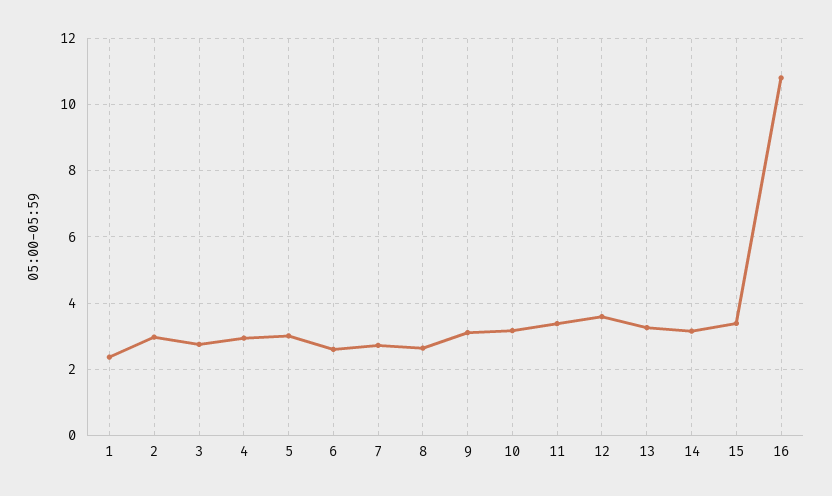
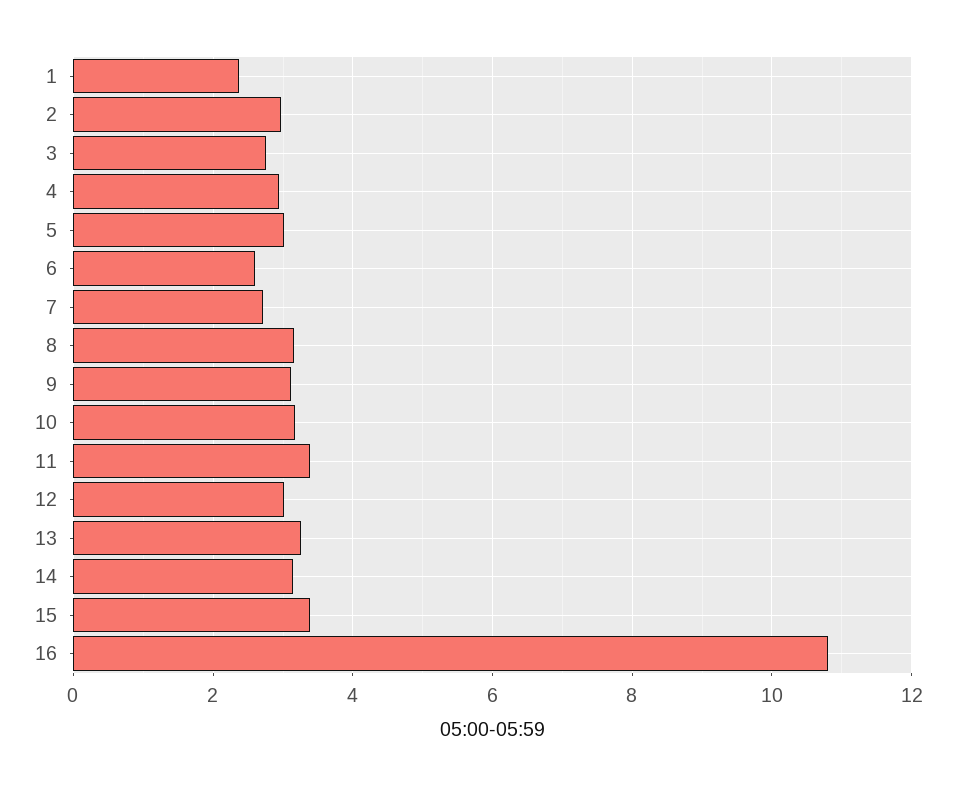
8: 2.6 -> 3.2
12: 3.6 -> 3

